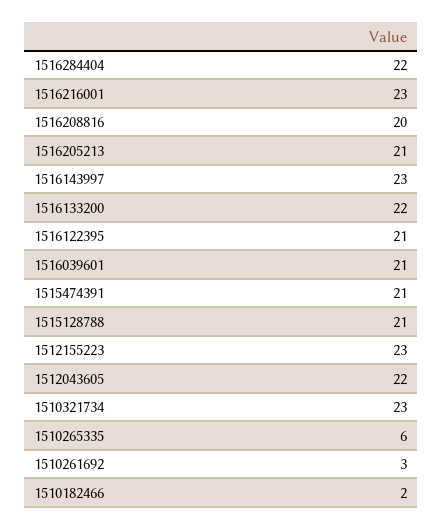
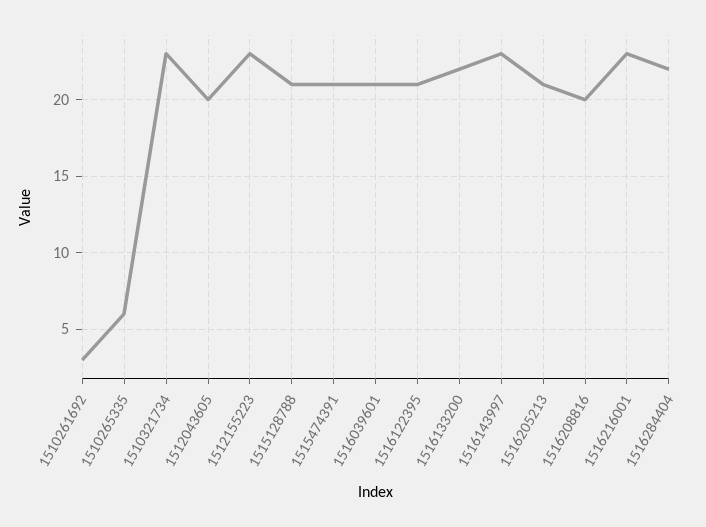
1512043605: 22 -> 20
1510182466: 2 -> none

